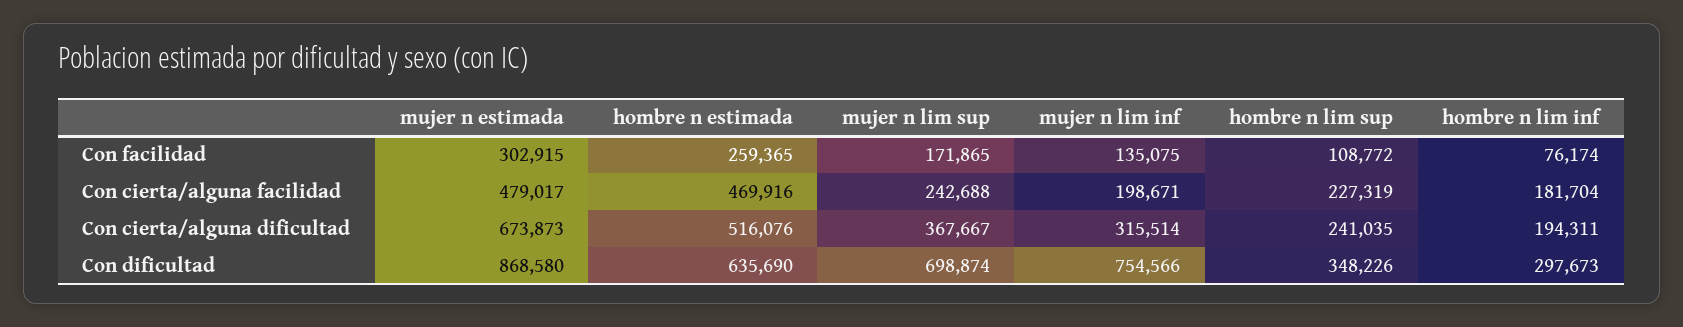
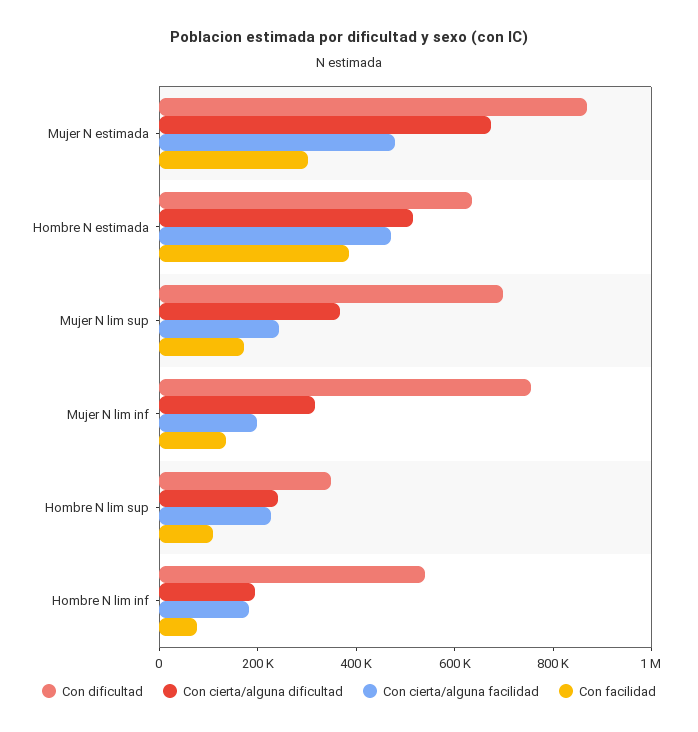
Con facilidad, hombre n estimada: 259365 -> 400000
Con dificultad, hombre n lim inf: 297673 -> 550000

